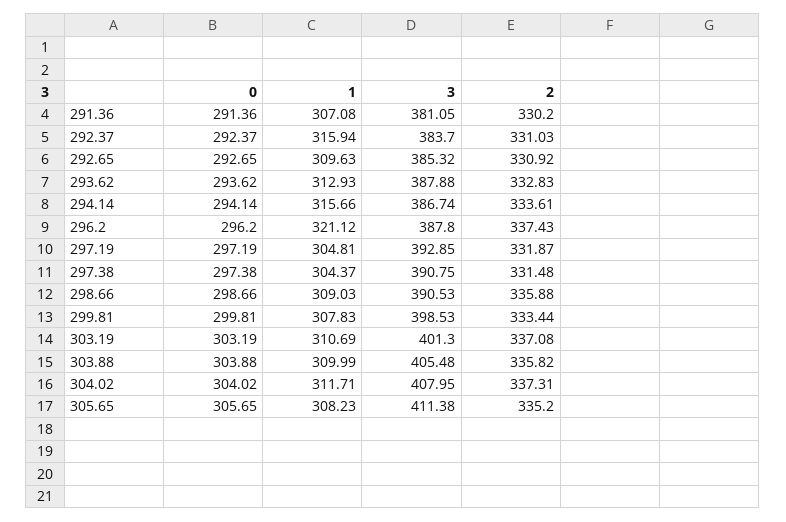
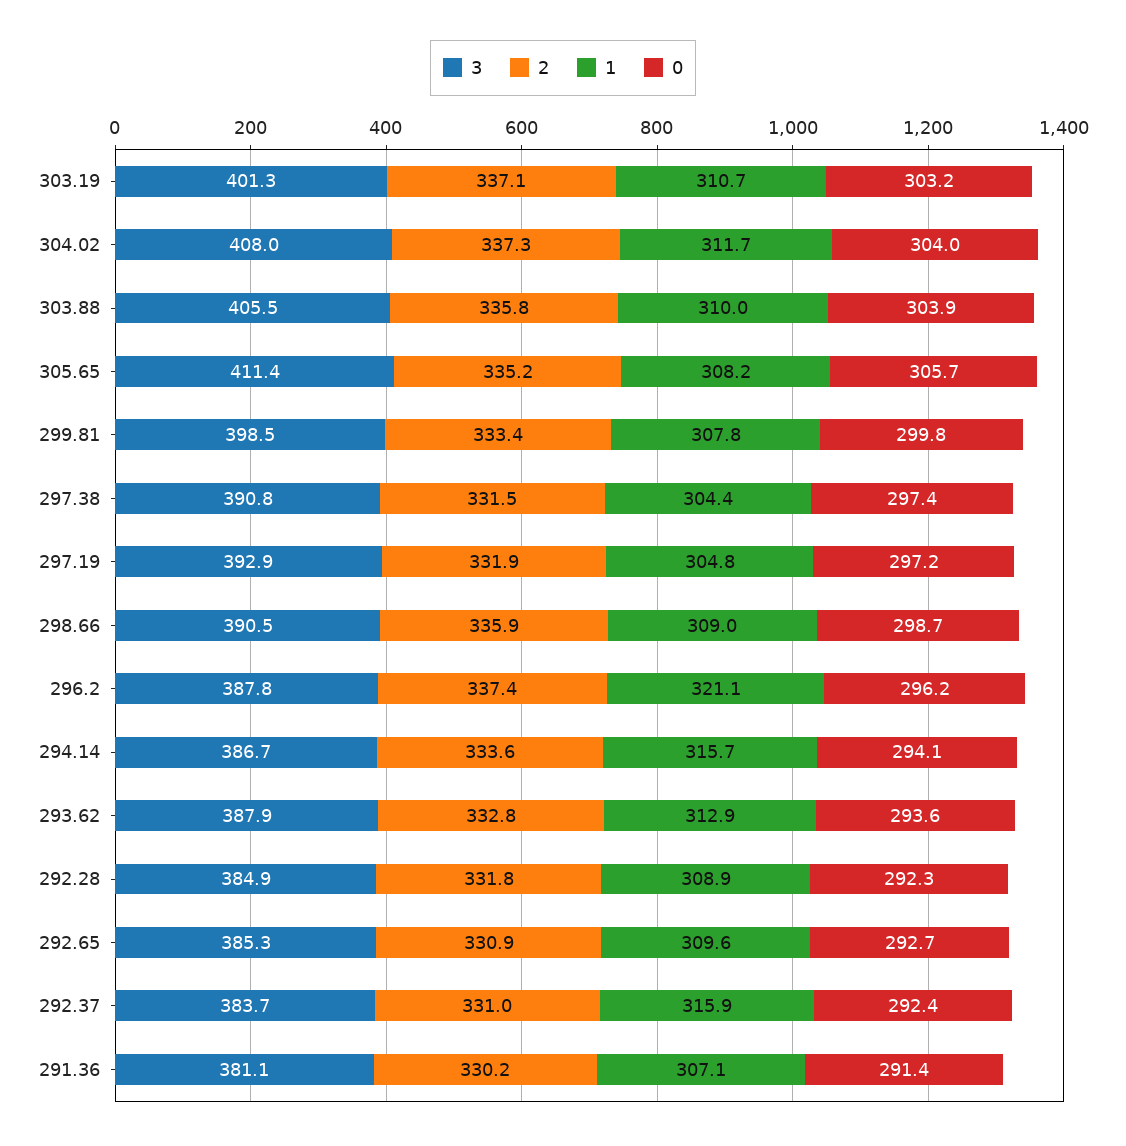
3, 292.28: none -> 384.9
2, 292.28: none -> 331.8
1, 292.28: none -> 308.9
0, 292.28: none -> 292.3

